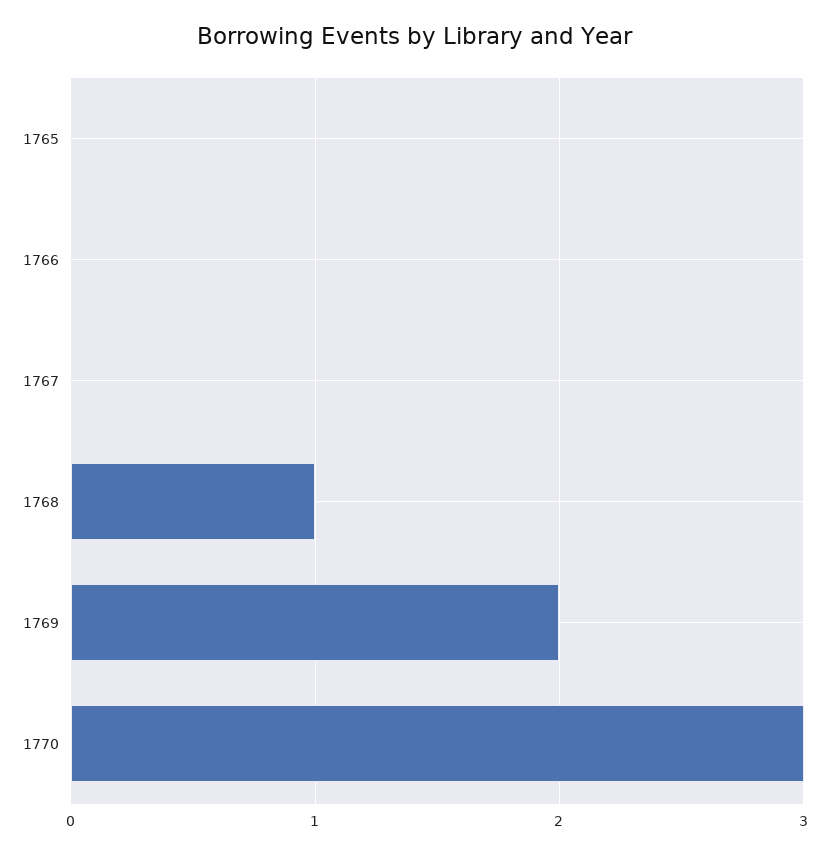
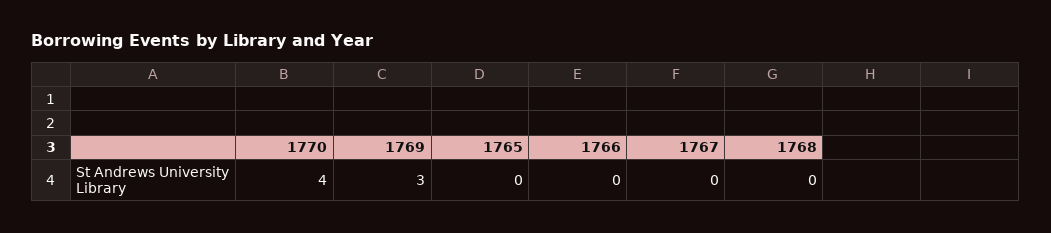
1768: 1 -> 0
1769: 2 -> 3
1770: 3 -> 4

